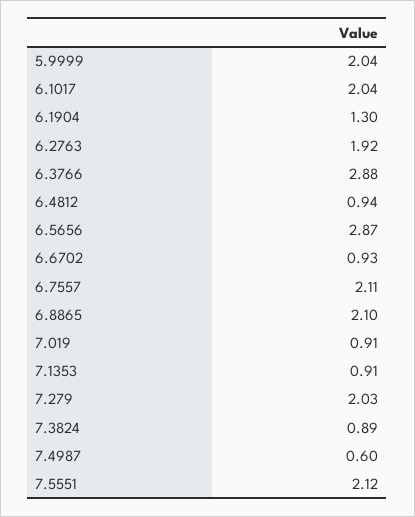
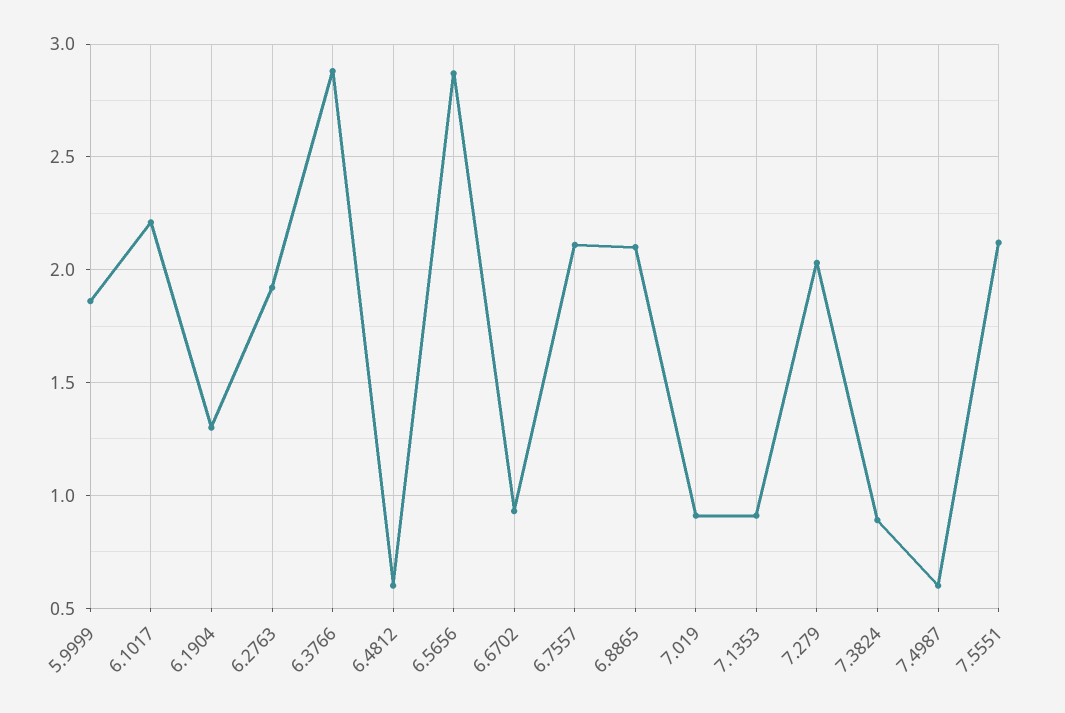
5.9999: 2.04 -> 1.85
6.1017: 2.04 -> 2.2
6.4812: 0.94 -> 0.6

